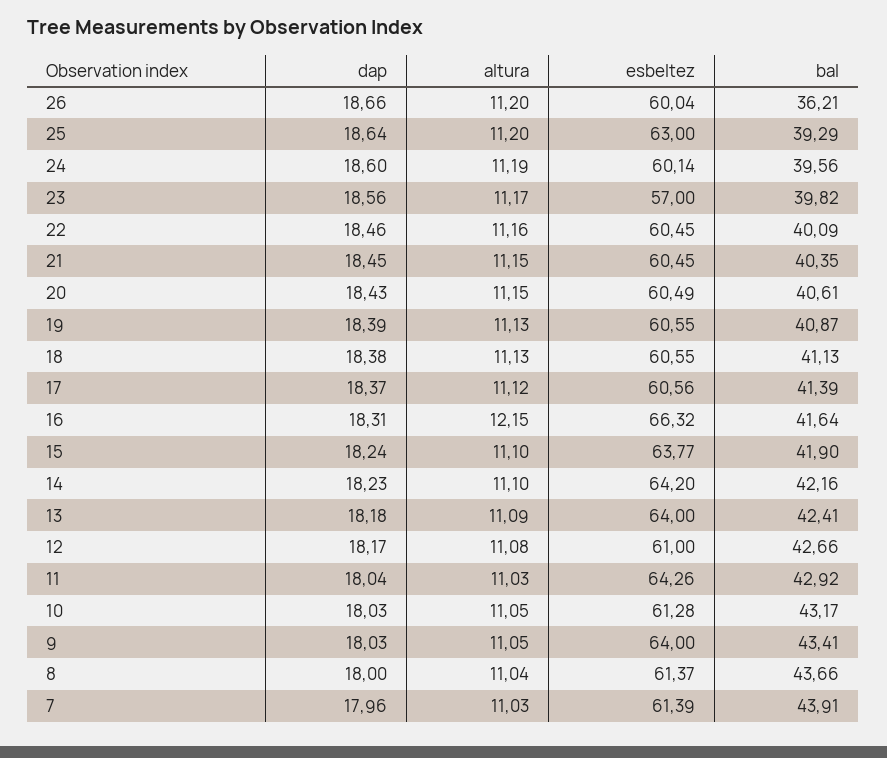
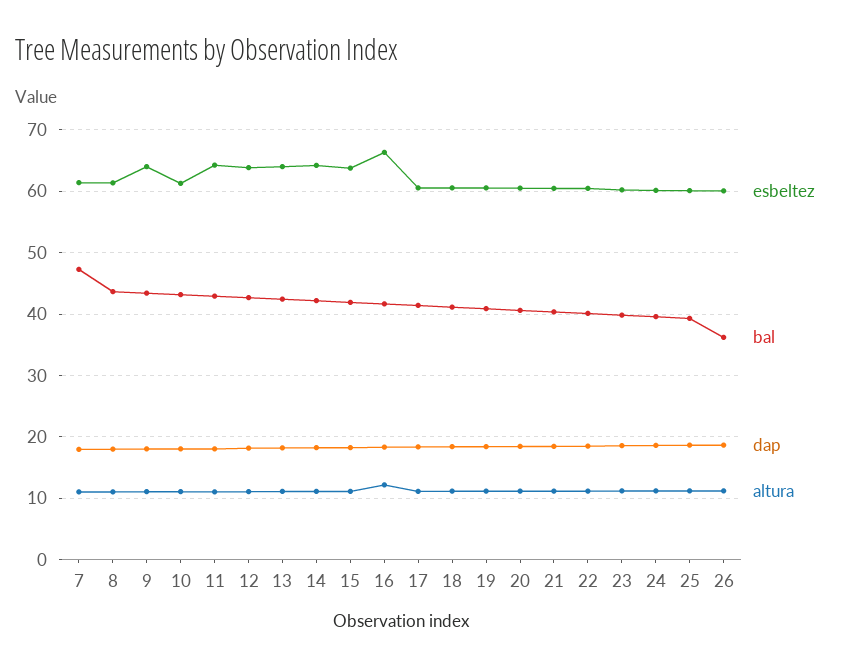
esbeltez, 25: 63 -> 60
esbeltez, 23: 57 -> 60
esbeltez, 12: 61 -> 64
bal, 7: 43.91 -> 47

